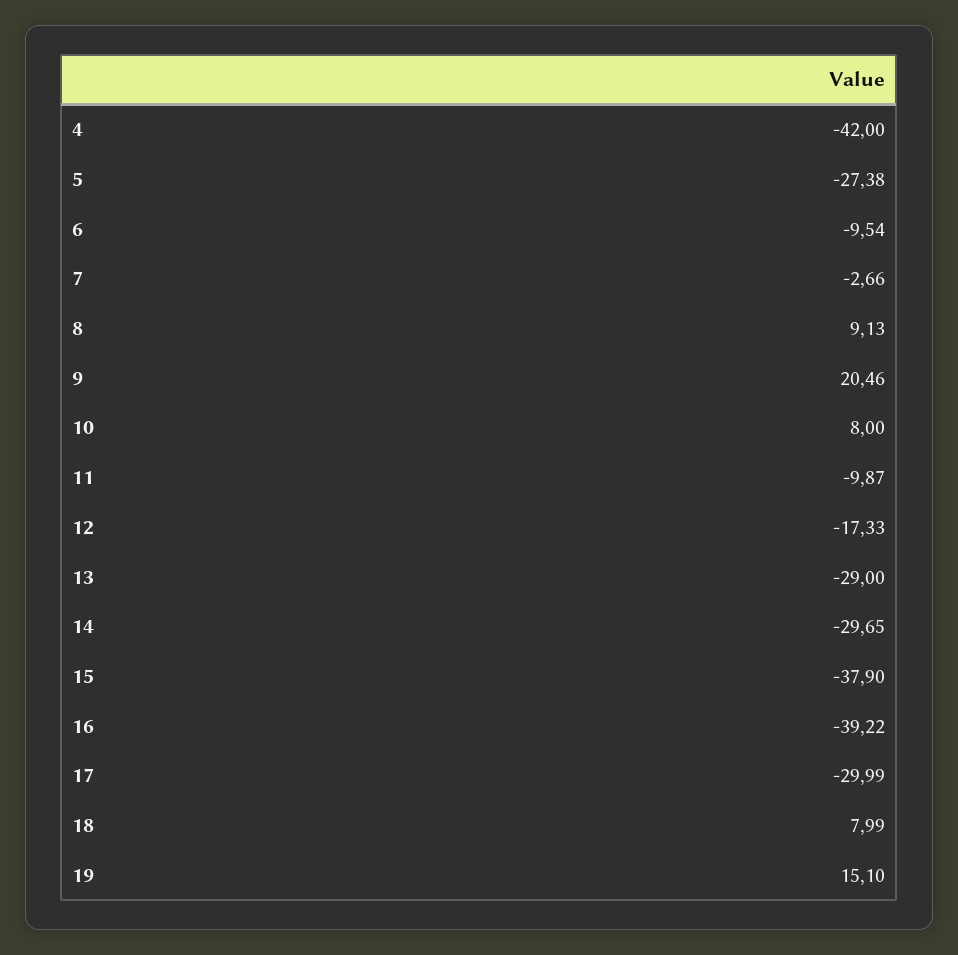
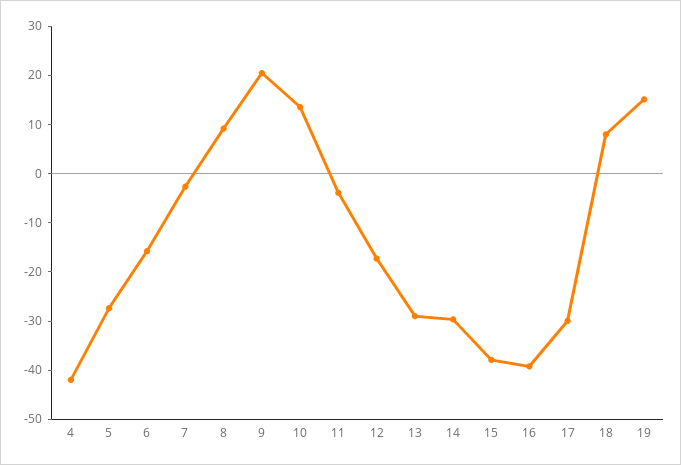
6: -9.54 -> -16
10: 8 -> 14
11: -9.87 -> -4

